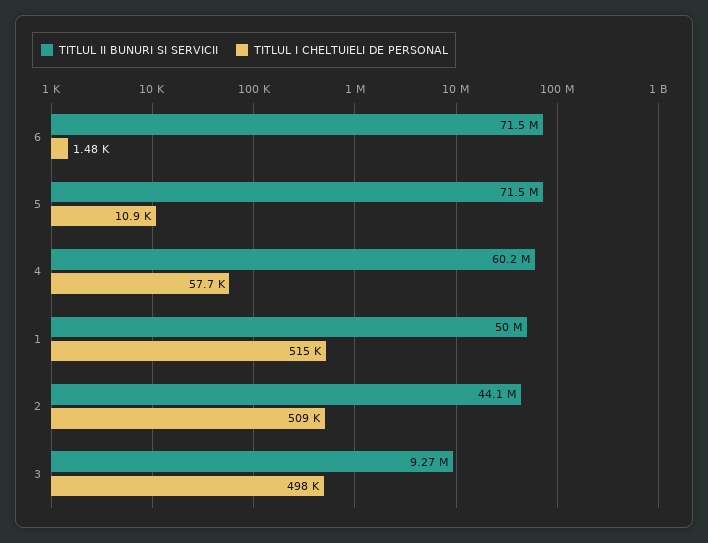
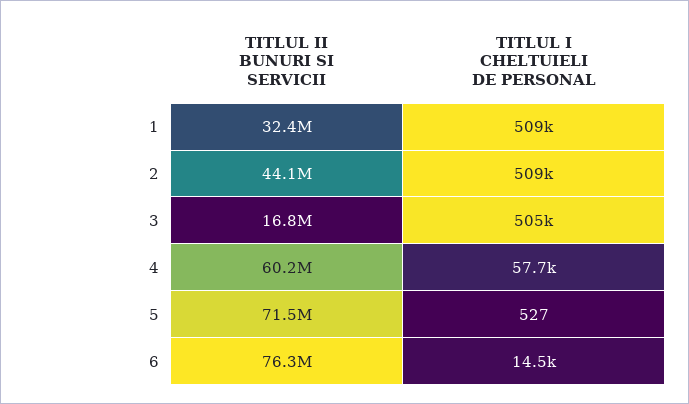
TITLUL II BUNURI SI SERVICII, 6: 71500000 -> 76300000
TITLUL I CHELTUIELI DE PERSONAL, 6: 1480 -> 14500
TITLUL I CHELTUIELI DE PERSONAL, 5: 10900 -> 527
TITLUL II BUNURI SI SERVICII, 1: 50000000 -> 32400000
TITLUL I CHELTUIELI DE PERSONAL, 1: 515000 -> 509000
TITLUL II BUNURI SI SERVICII, 3: 9270000 -> 16800000
TITLUL I CHELTUIELI DE PERSONAL, 3: 498000 -> 505000

